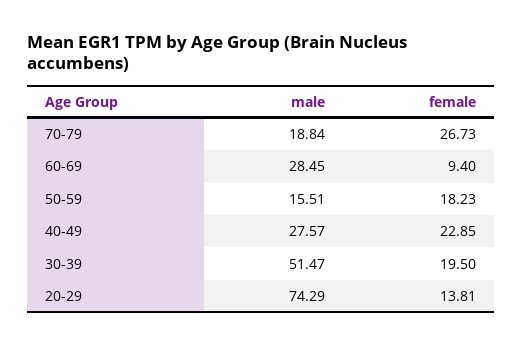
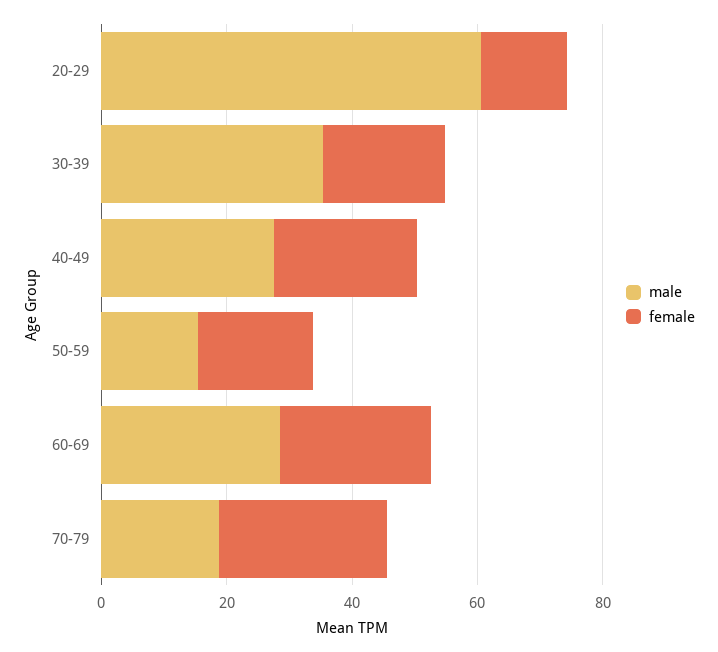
female, 60-69: 9.4 -> 25
male, 30-39: 51.47 -> 35
male, 20-29: 74.29 -> 60

